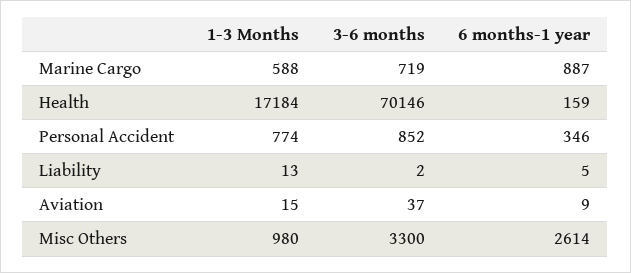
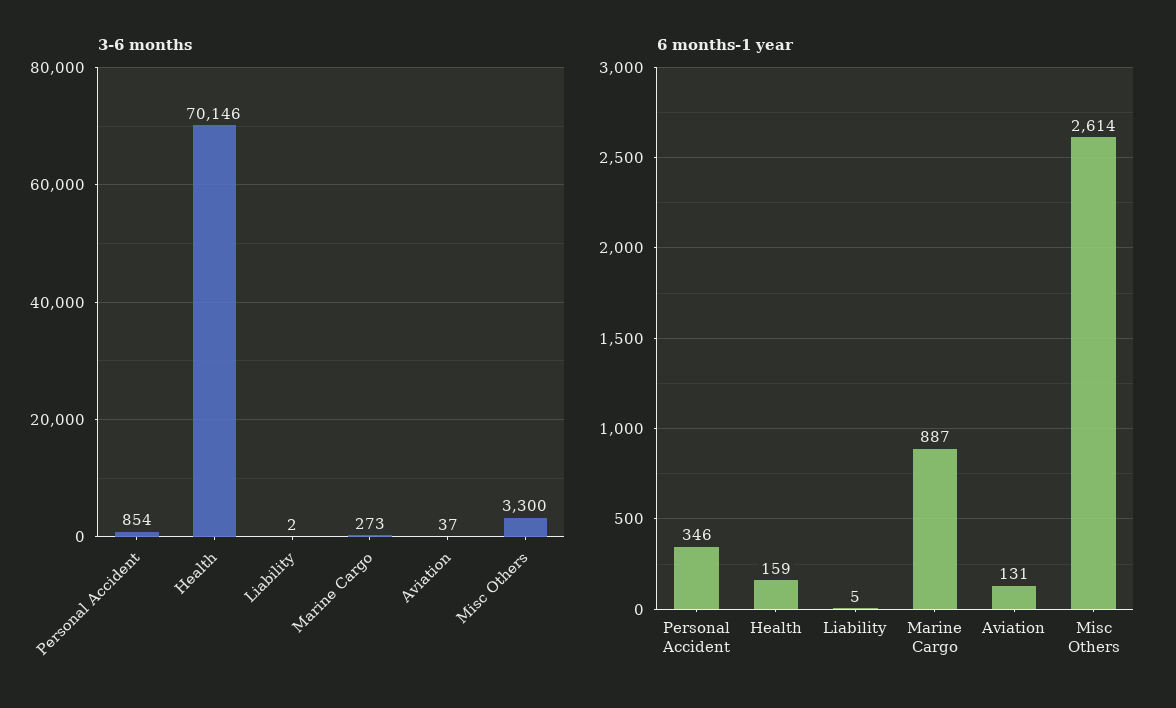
1-3 Months, Marine Cargo: 588 -> none
3-6 months, Marine Cargo: 719 -> 273
1-3 Months, Health: 17184 -> none
1-3 Months, Personal Accident: 774 -> none
3-6 months, Personal Accident: 852 -> 854
1-3 Months, Liability: 13 -> none
1-3 Months, Aviation: 15 -> none
6 months-1 year, Aviation: 9 -> 131
1-3 Months, Misc Others: 980 -> none

